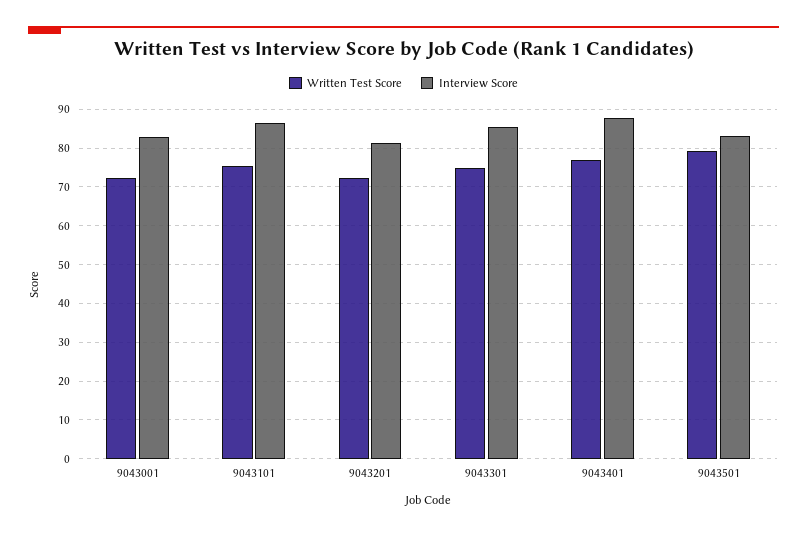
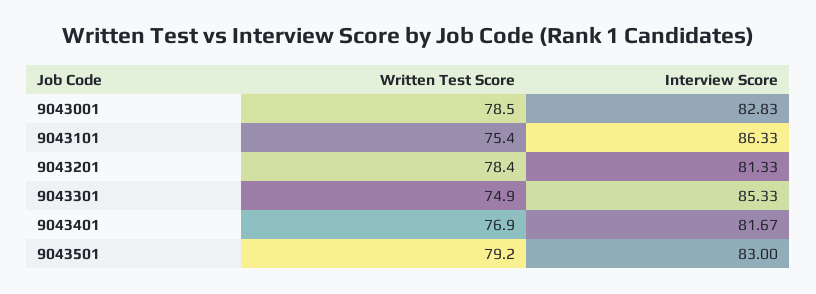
Written Test Score, 9043001: 72 -> 78.5
Written Test Score, 9043201: 72 -> 78.4
Interview Score, 9043401: 88 -> 81.67

